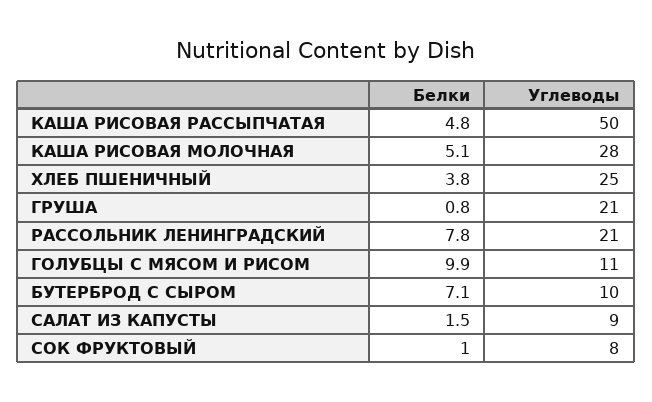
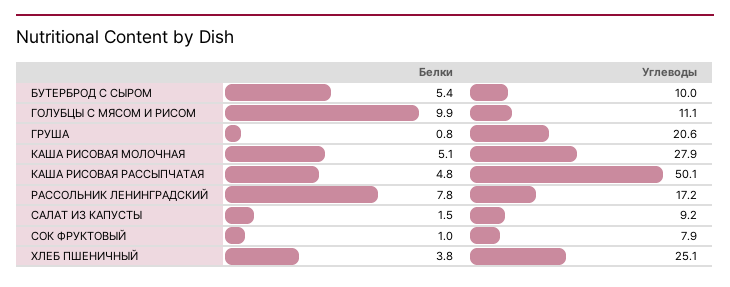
Углеводы, РАССОЛЬНИК ЛЕНИНГРАДСКИЙ: 21 -> 17.2
Белки, БУТЕРБРОД С СЫРОМ: 7.1 -> 5.4

